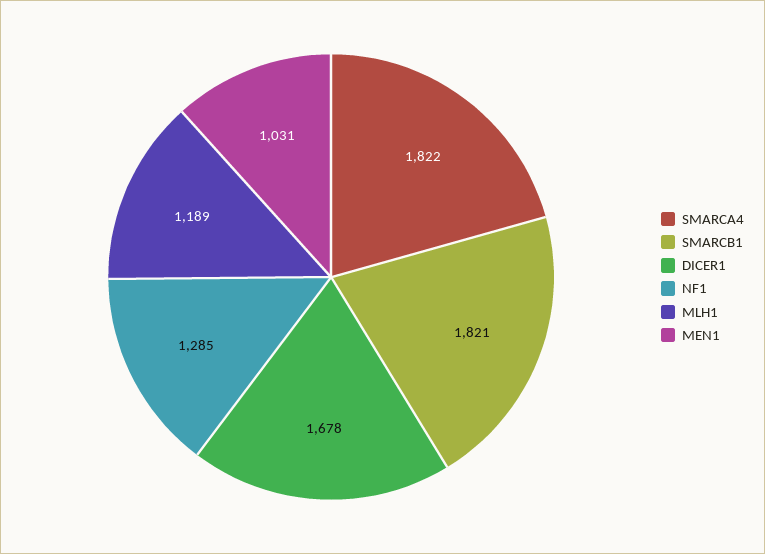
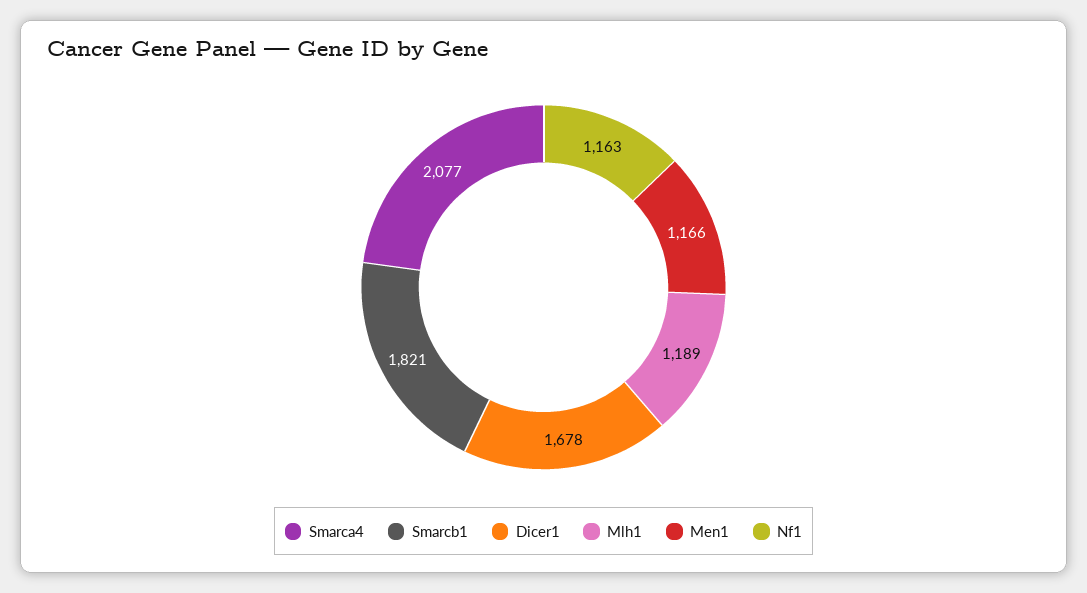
SMARCA4: 1822 -> 2077
NF1: 1285 -> 1163
MEN1: 1031 -> 1166

